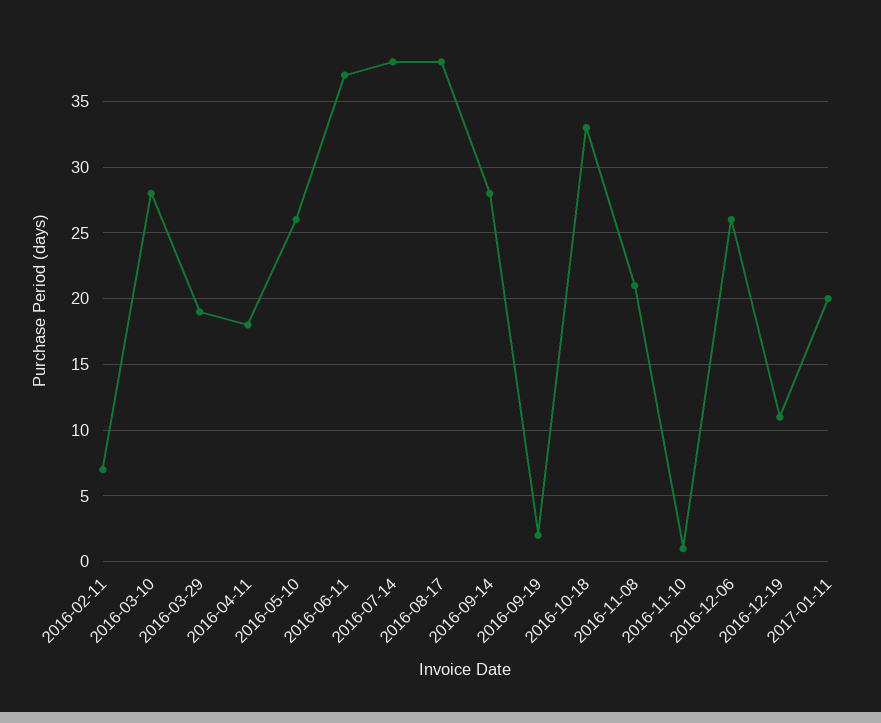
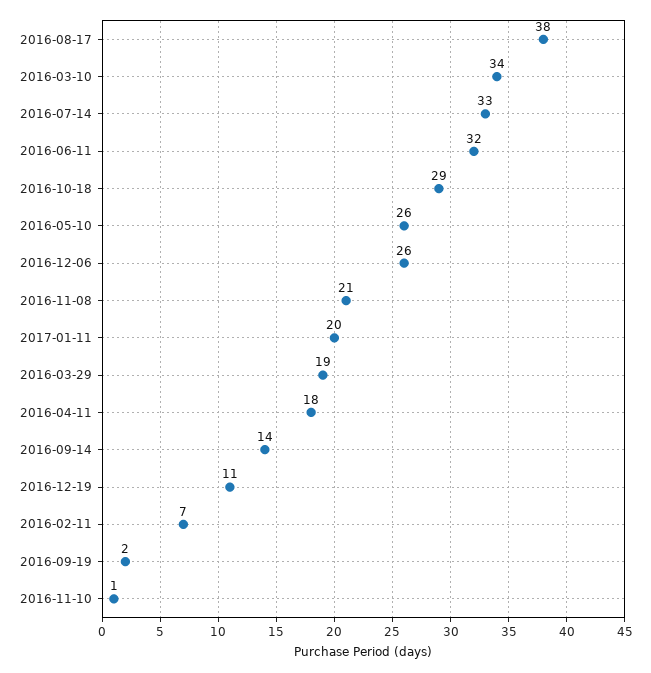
2016-03-10: 28 -> 34
2016-06-11: 37 -> 32
2016-07-14: 38 -> 33
2016-09-14: 28 -> 14
2016-10-18: 33 -> 29

